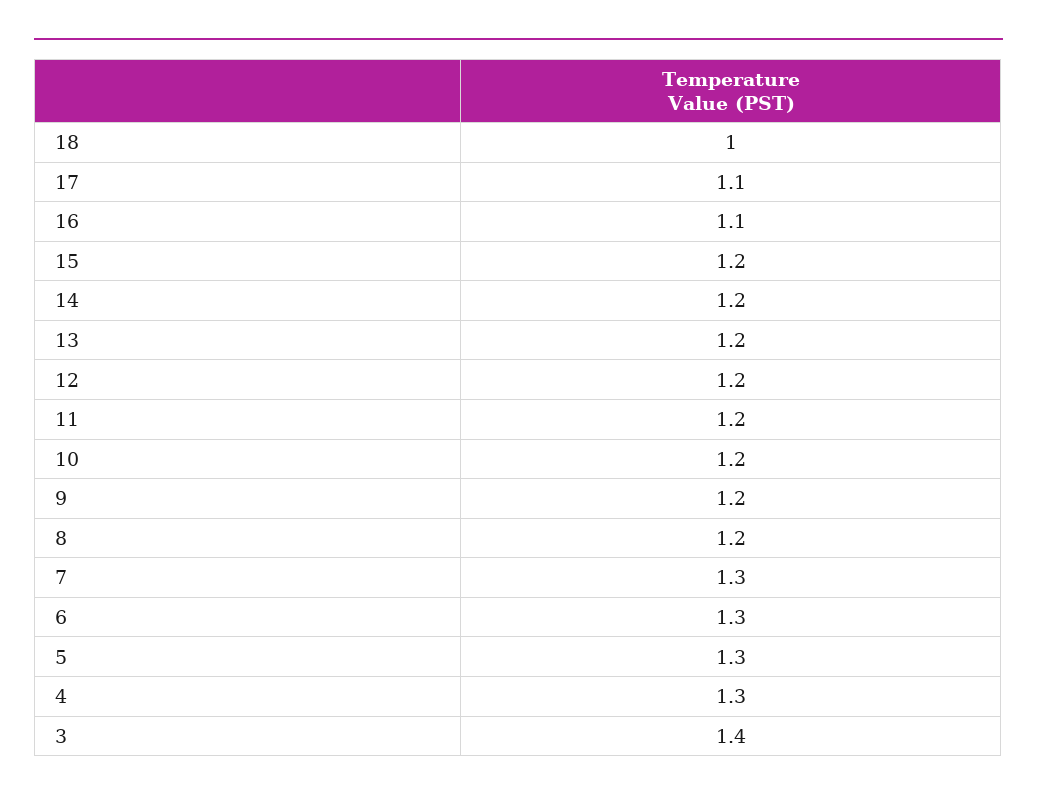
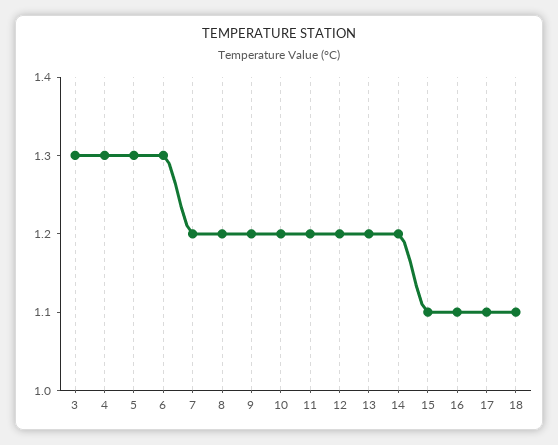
18: 1 -> 1.1
15: 1.2 -> 1.1
7: 1.3 -> 1.2
3: 1.4 -> 1.3

